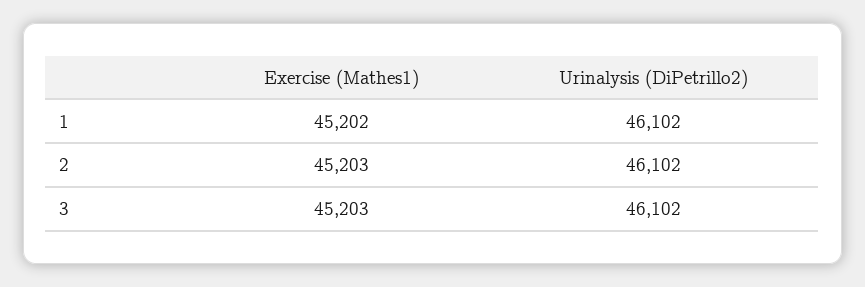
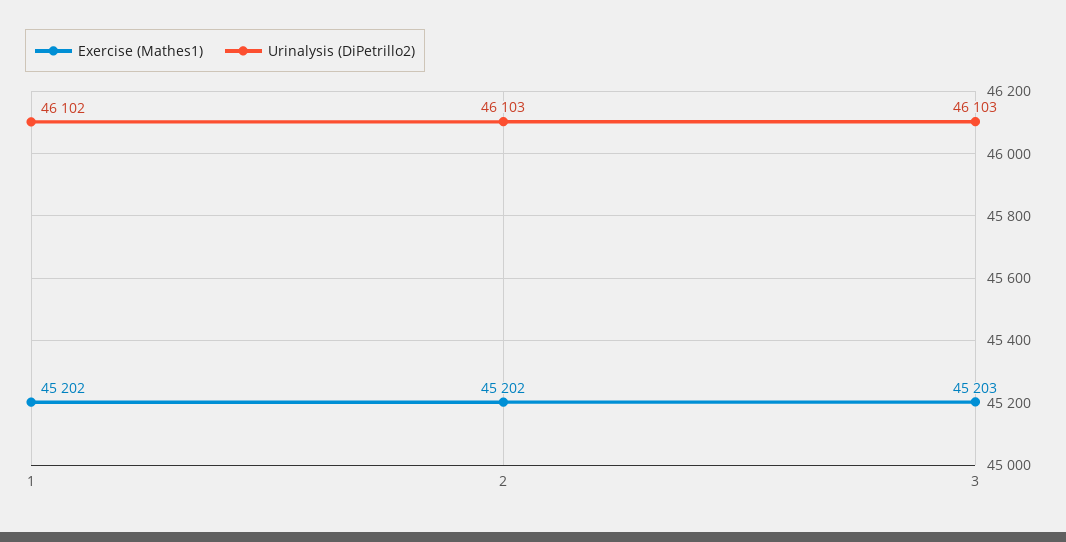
Exercise (Mathes1), 2: 45203 -> 45202
Urinalysis (DiPetrillo2), 2: 46102 -> 46103
Urinalysis (DiPetrillo2), 3: 46102 -> 46103

